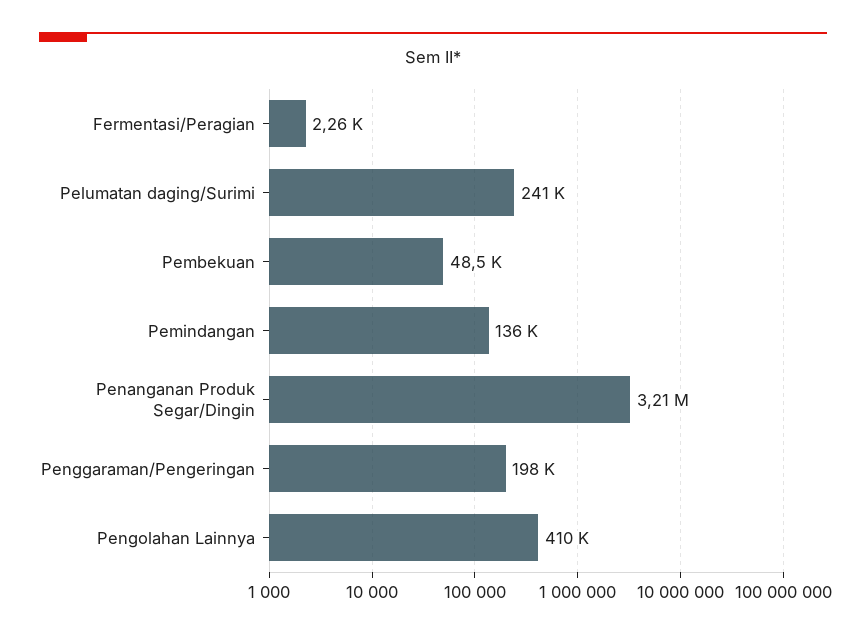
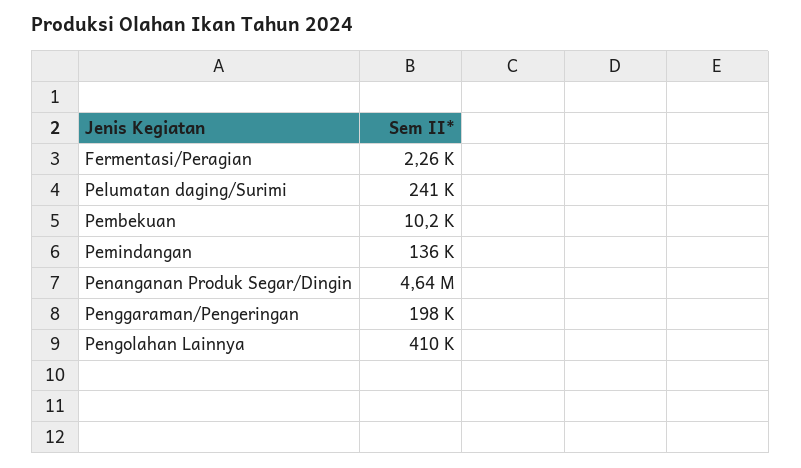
Pembekuan: 48500 -> 10200
Penanganan Produk Segar/Dingin: 3210000 -> 4640000

